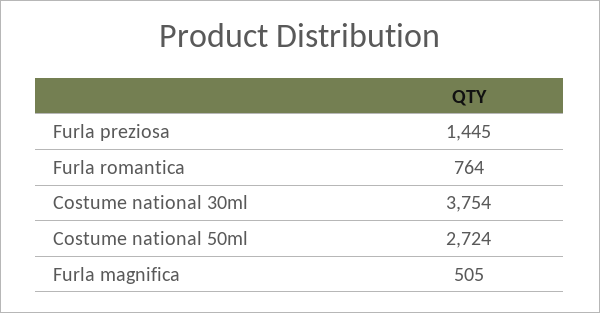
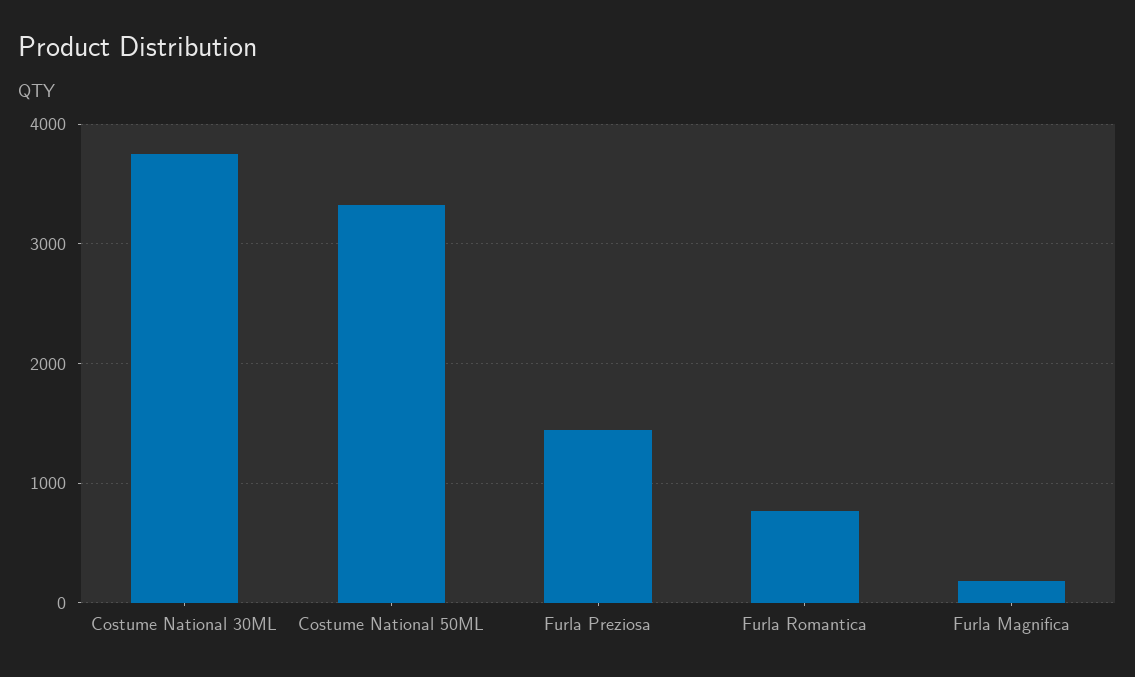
Costume national 50ml: 2724 -> 3300
Furla magnifica: 505 -> 200

